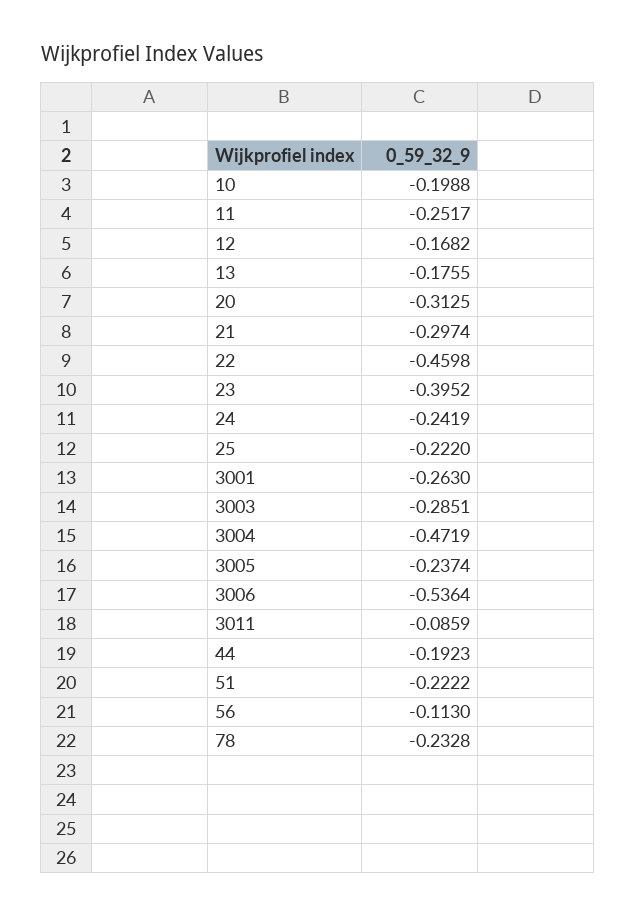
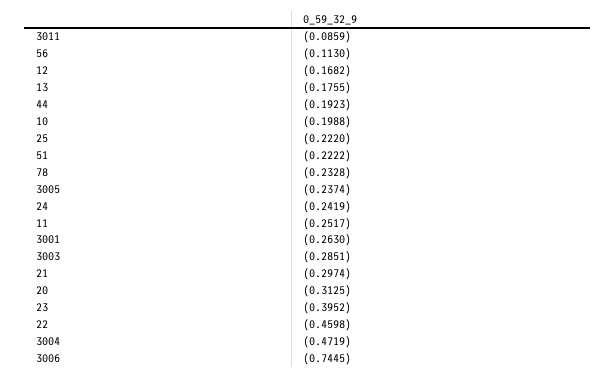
3006: -0.5364 -> -0.7445

